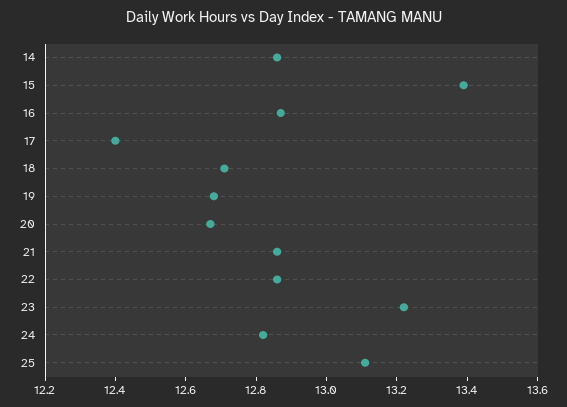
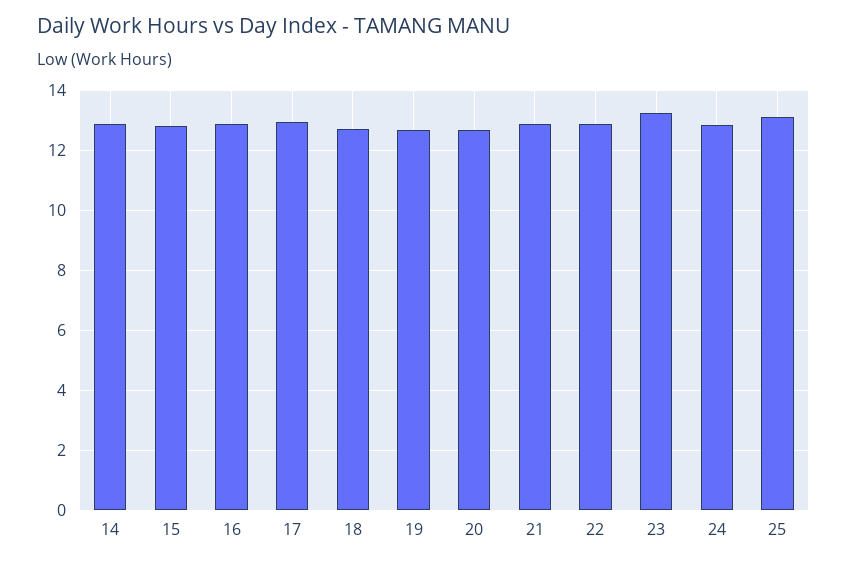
15: 13.4 -> 12.8
17: 12.4 -> 13

